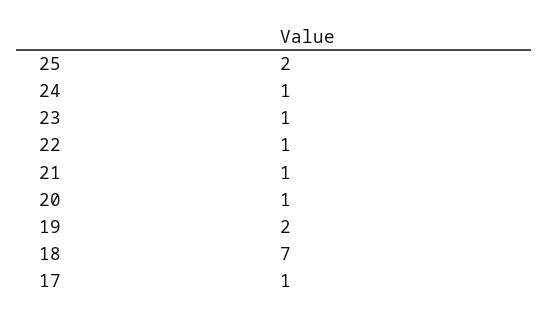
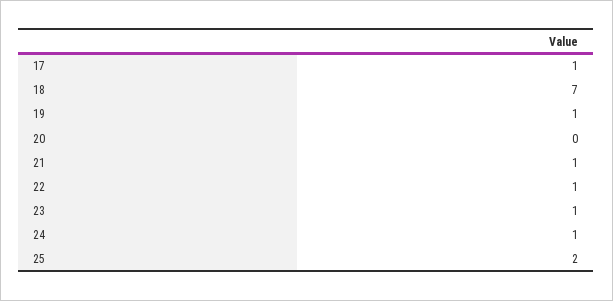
20: 1 -> 0
19: 2 -> 1

